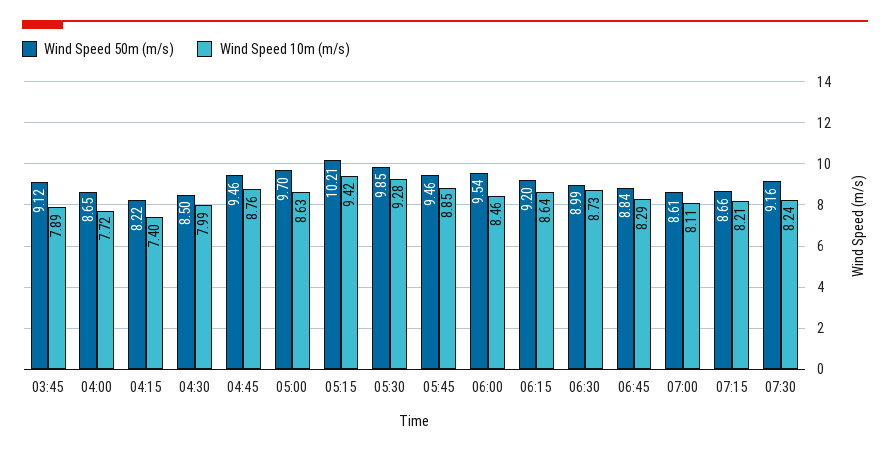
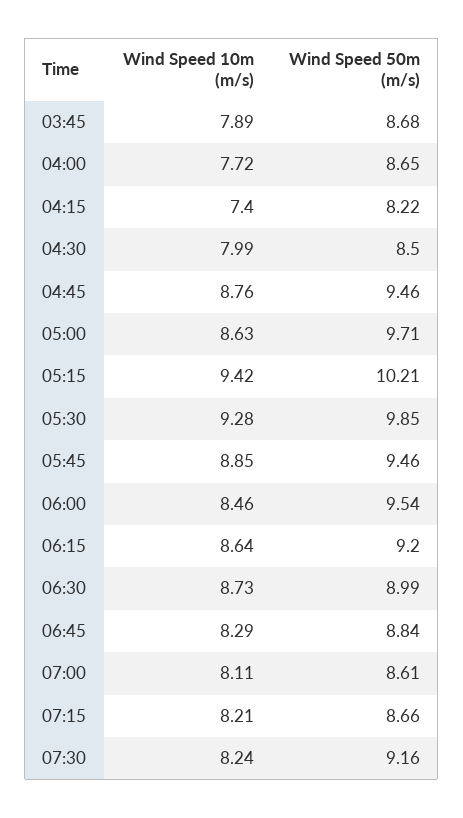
Wind Speed 50m (m/s), 03:45: 9.12 -> 8.68
Wind Speed 50m (m/s), 05:00: 9.7 -> 9.71

